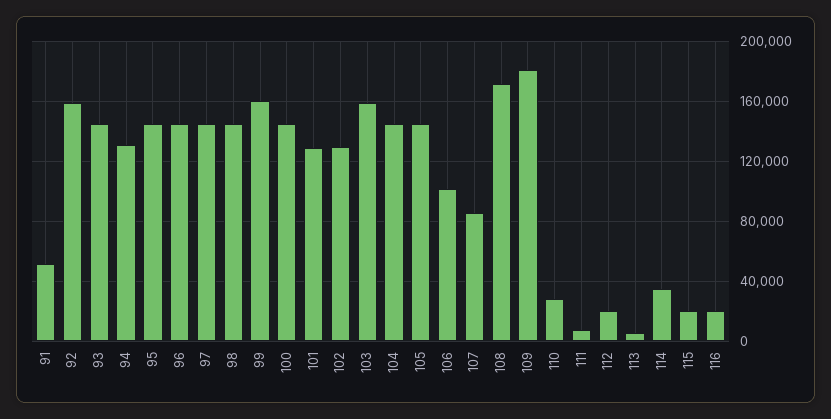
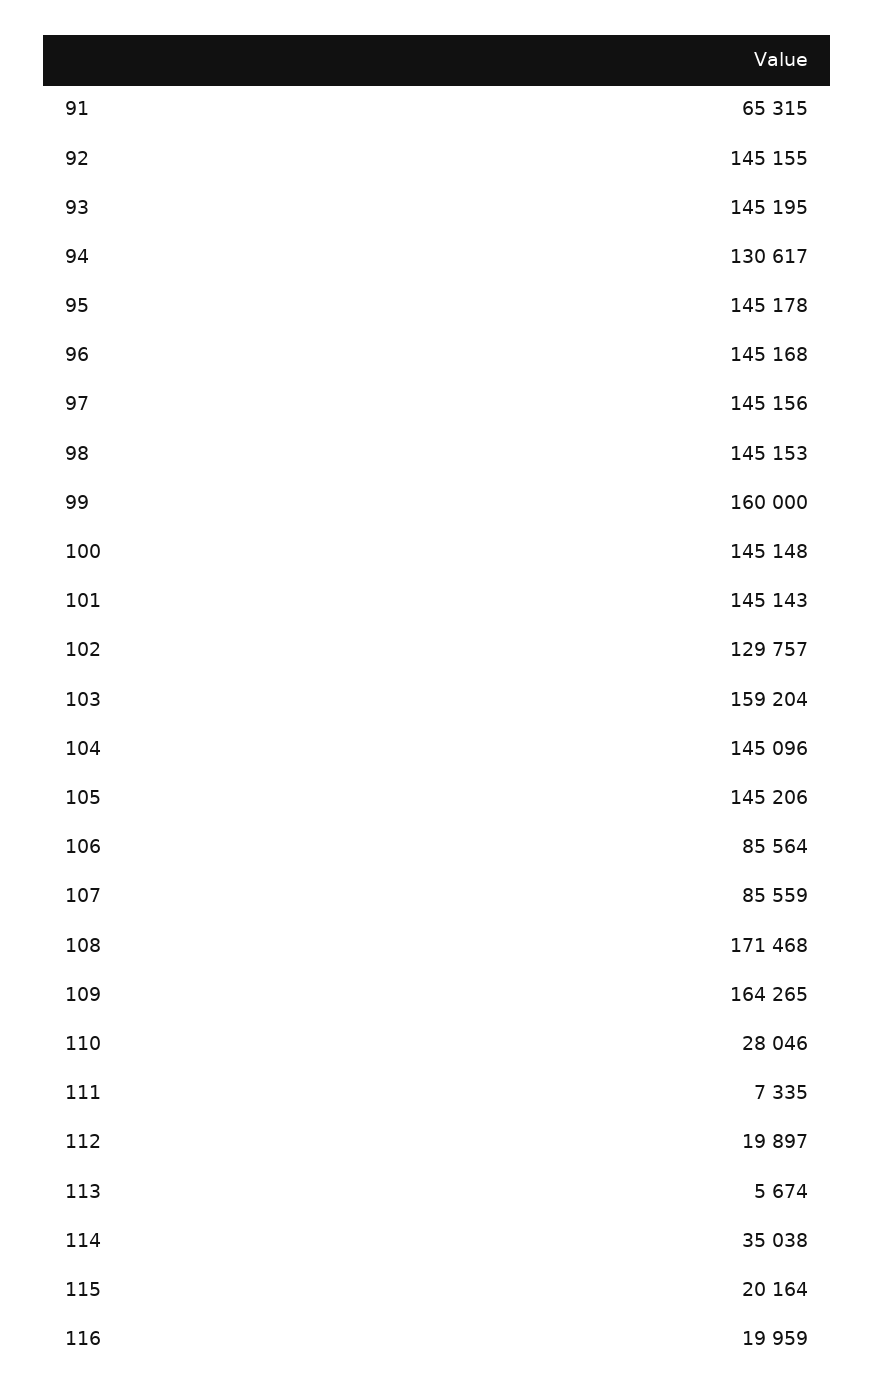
91: 50000 -> 65315
92: 160000 -> 145155
101: 130000 -> 145143
106: 100000 -> 85564
109: 180000 -> 164265

